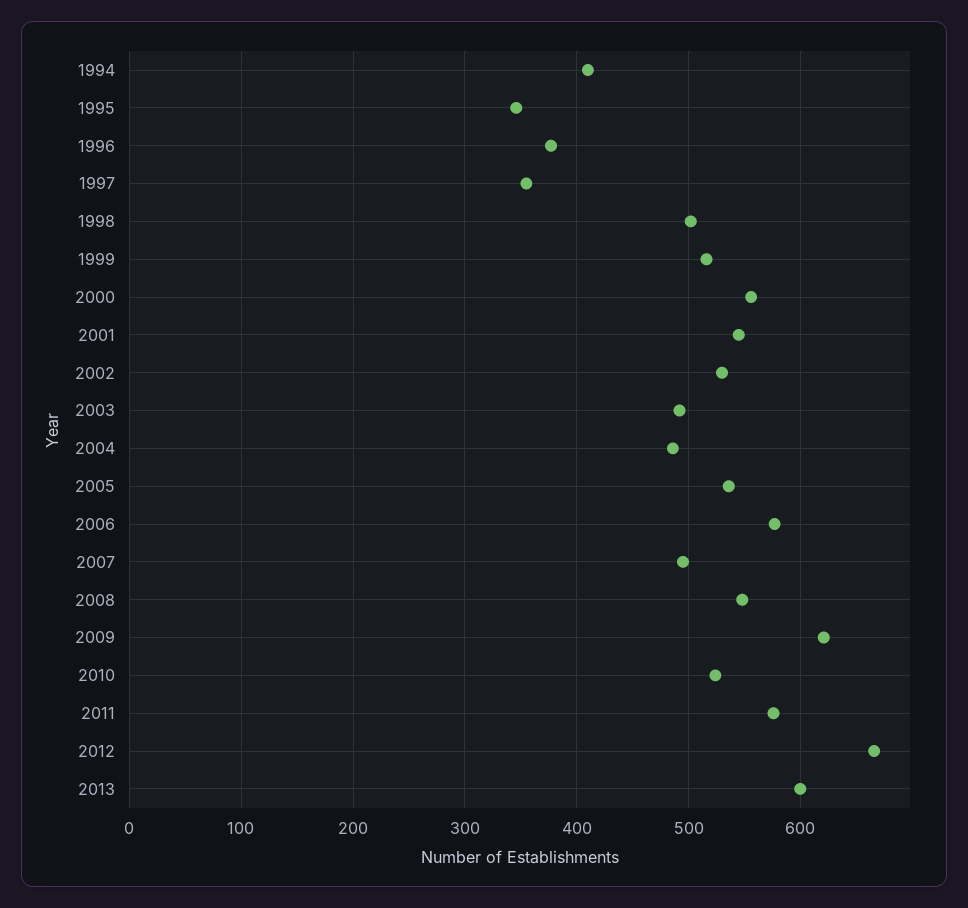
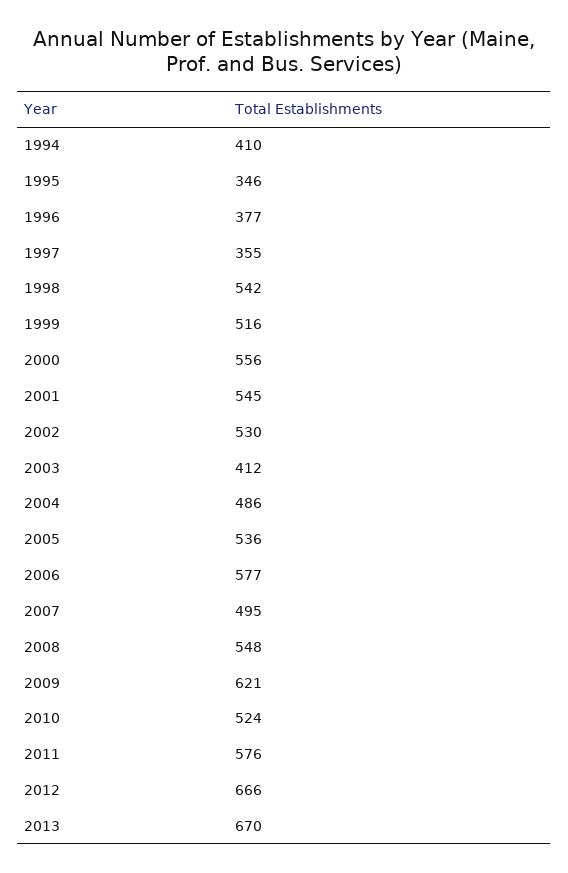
1998: 500 -> 542
2003: 490 -> 412
2013: 600 -> 670

